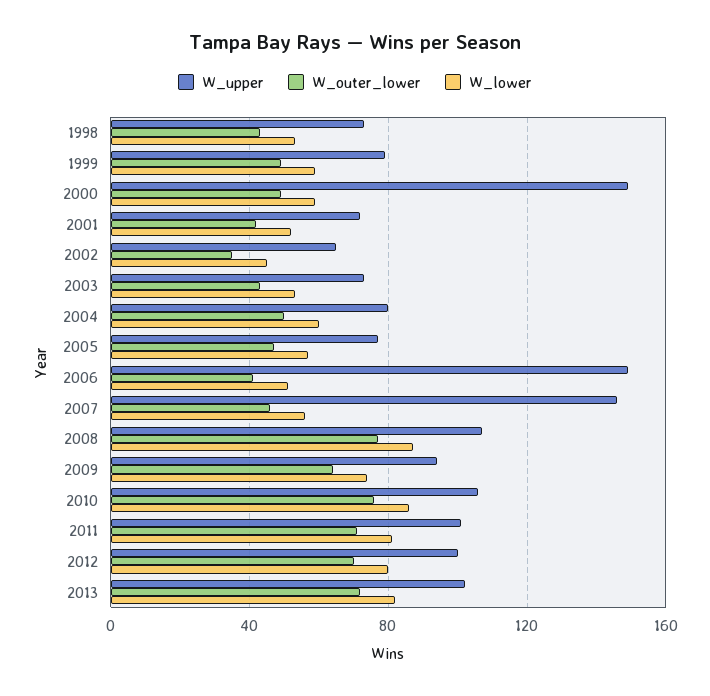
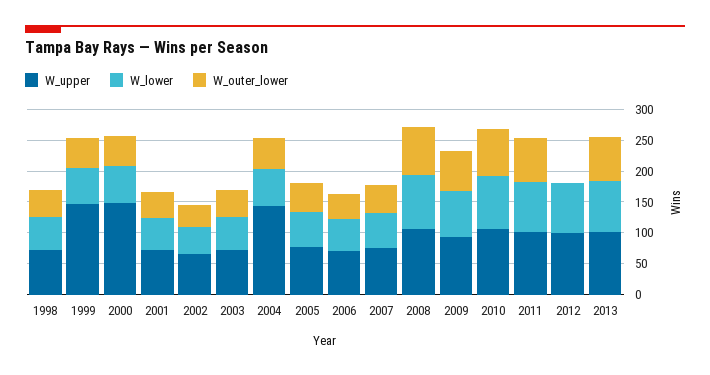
W_upper, 1999: 80 -> 150
W_upper, 2004: 80 -> 150
W_upper, 2006: 150 -> 75
W_upper, 2007: 145 -> 75
W_outer_lower, 2012: 70 -> 0

